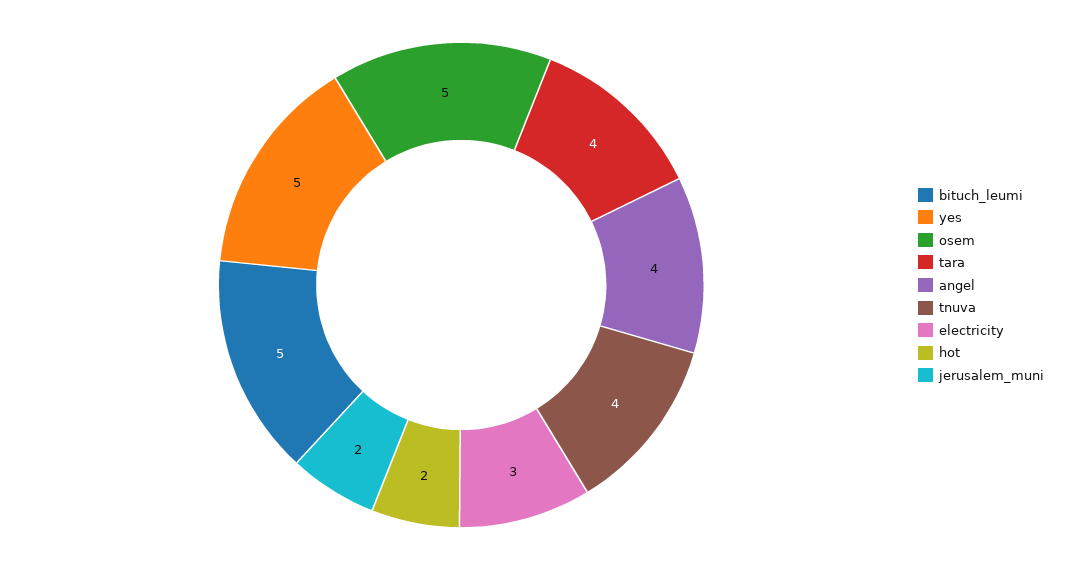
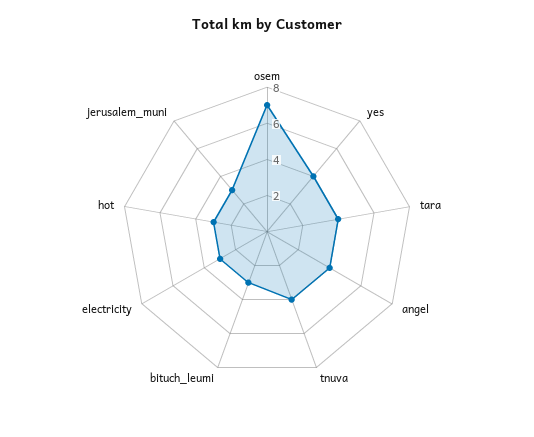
bituch_leumi: 5 -> 3
yes: 5 -> 4
osem: 5 -> 7
hot: 2 -> 3
jerusalem_muni: 2 -> 3

